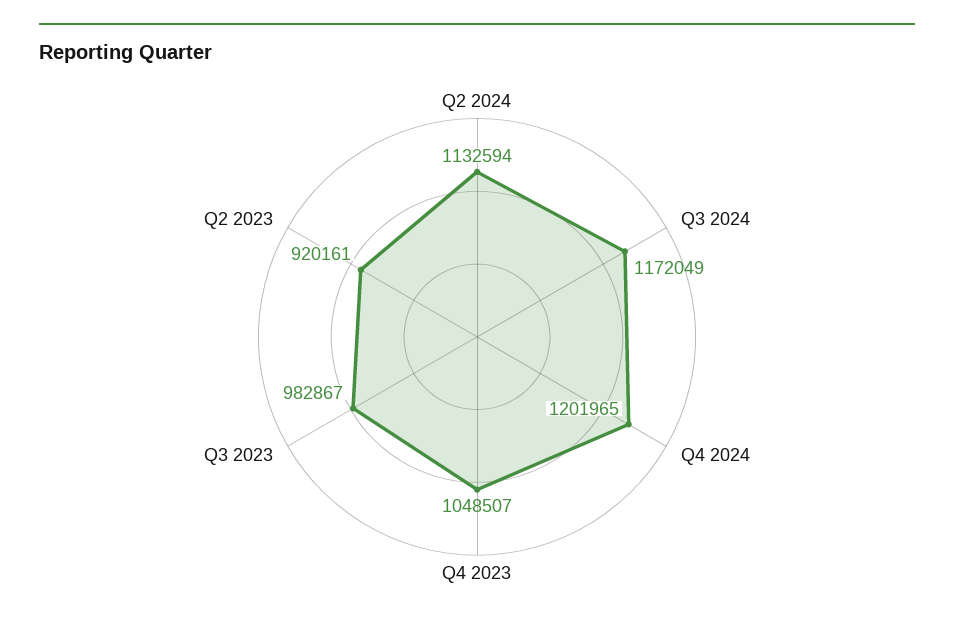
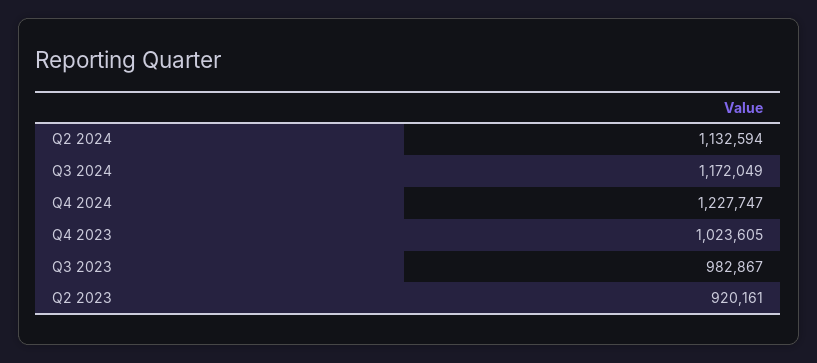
Q4 2024: 1201965 -> 1227747
Q4 2023: 1048507 -> 1023605

